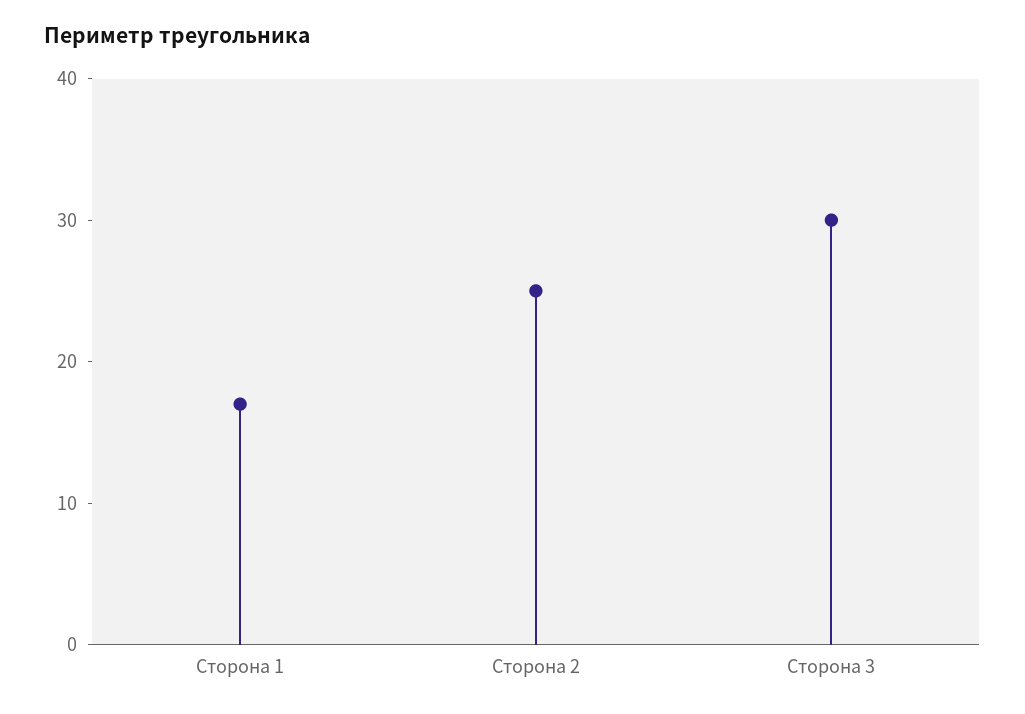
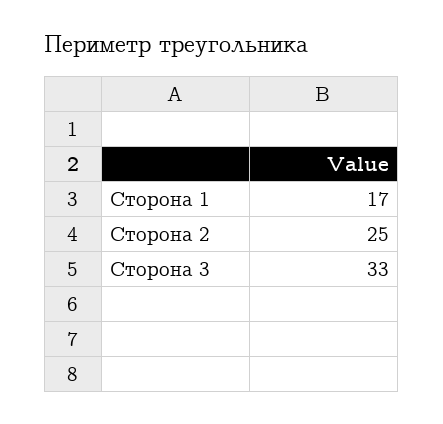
Сторона 3: 30 -> 33

